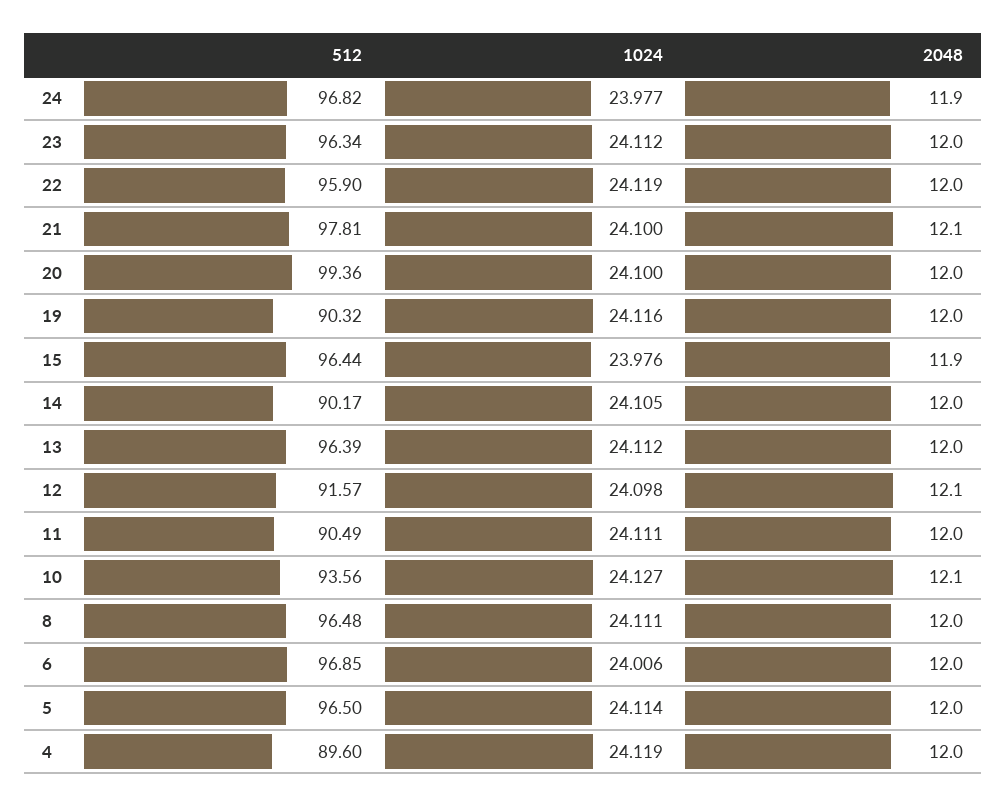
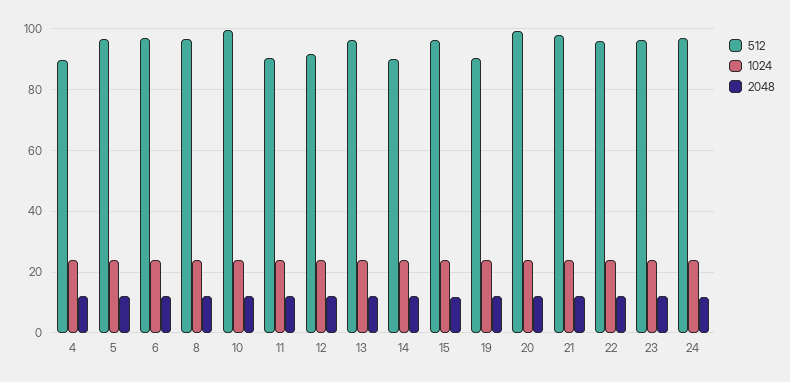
512, 10: 93.56 -> 100

